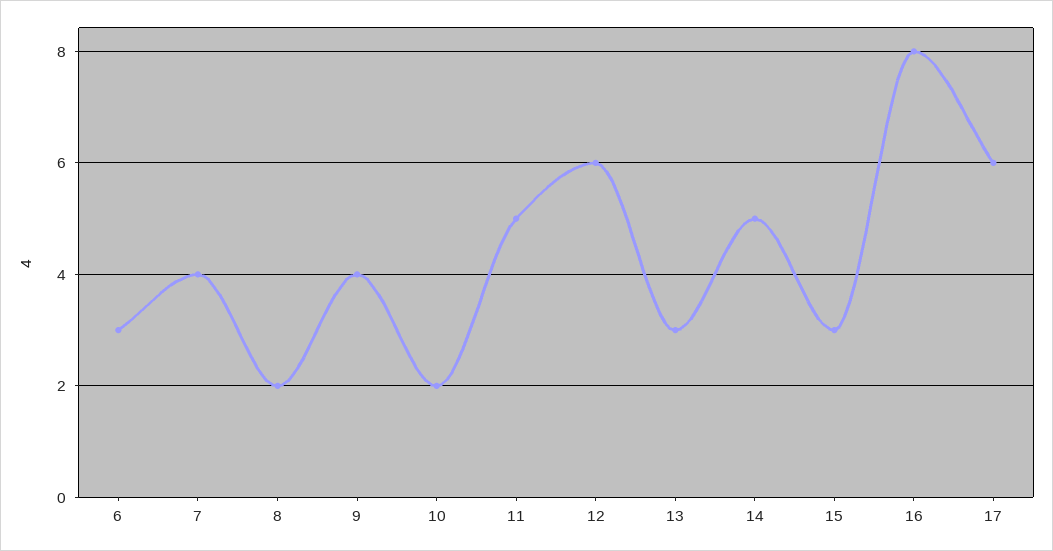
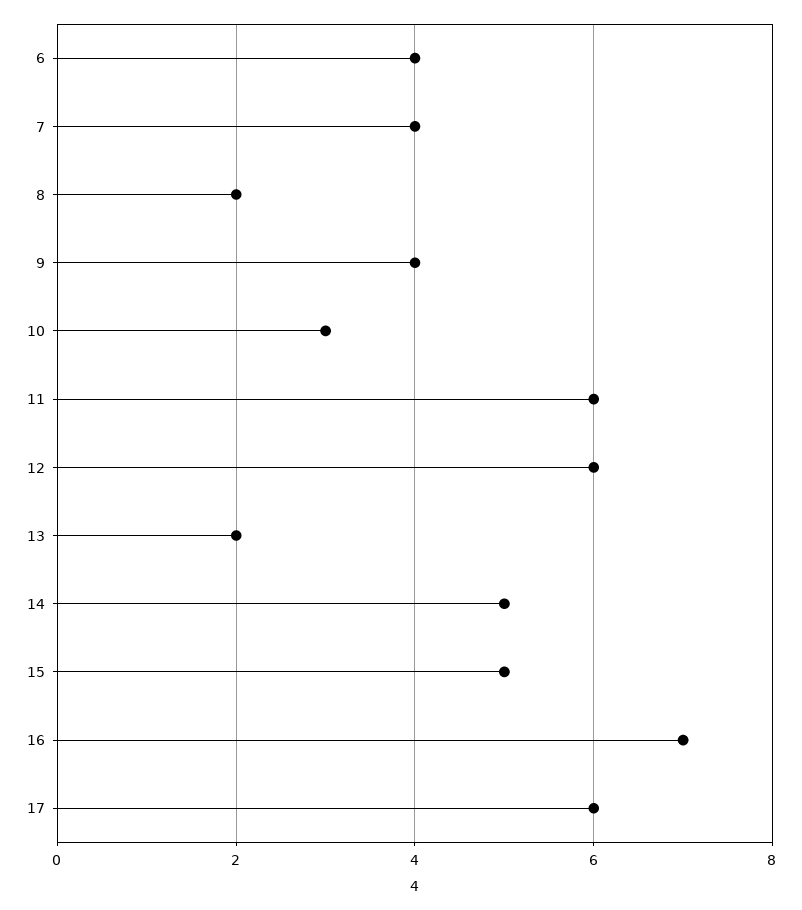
6: 3 -> 4
10: 2 -> 3
11: 5 -> 6
13: 3 -> 2
15: 3 -> 5
16: 8 -> 7

